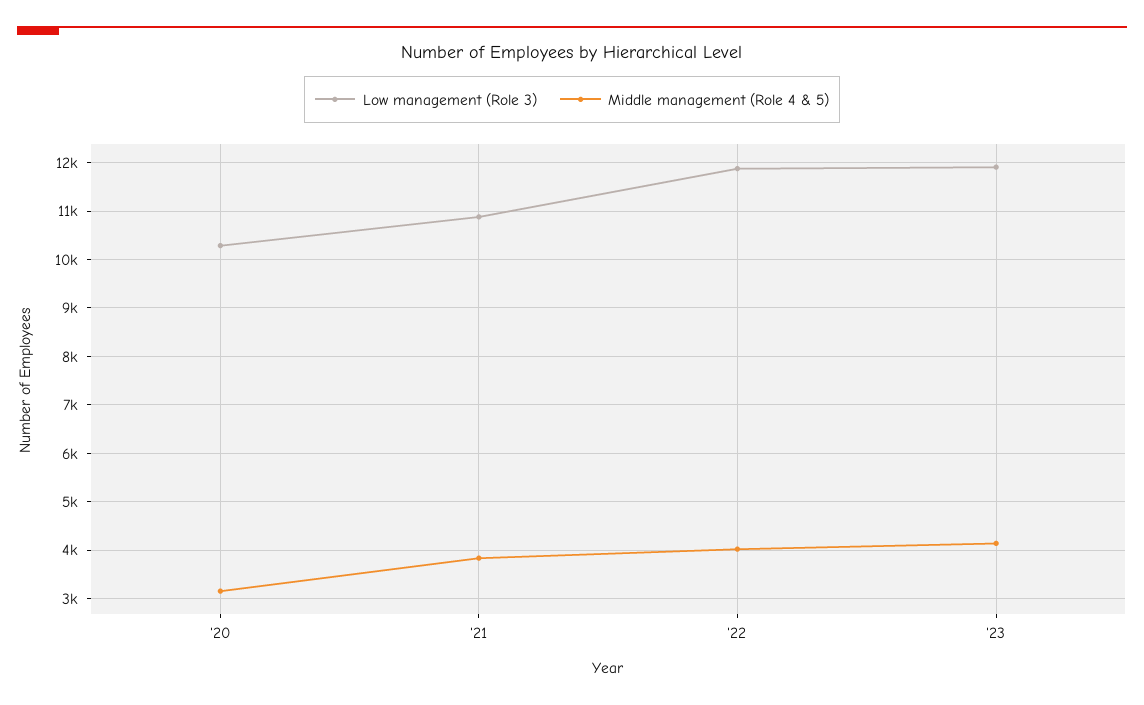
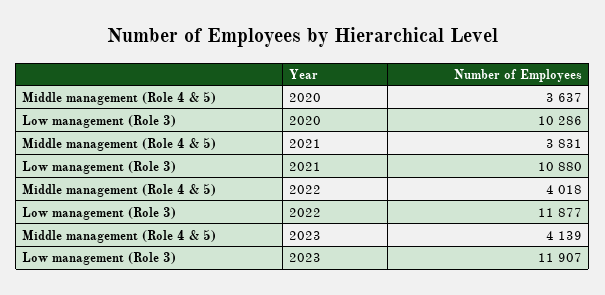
Middle management (Role 4 & 5), '20: 3200 -> 3637

